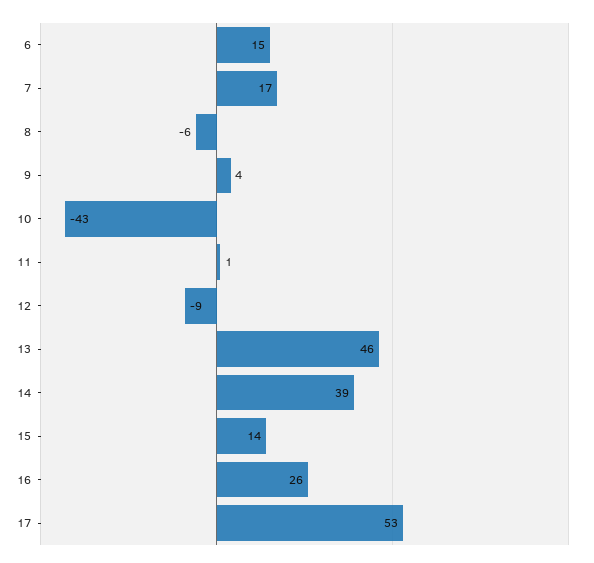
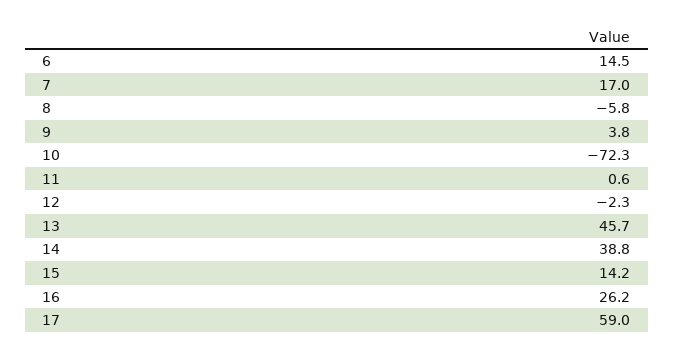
10: -43 -> -72.3
12: -9 -> -2.3
17: 53 -> 59

